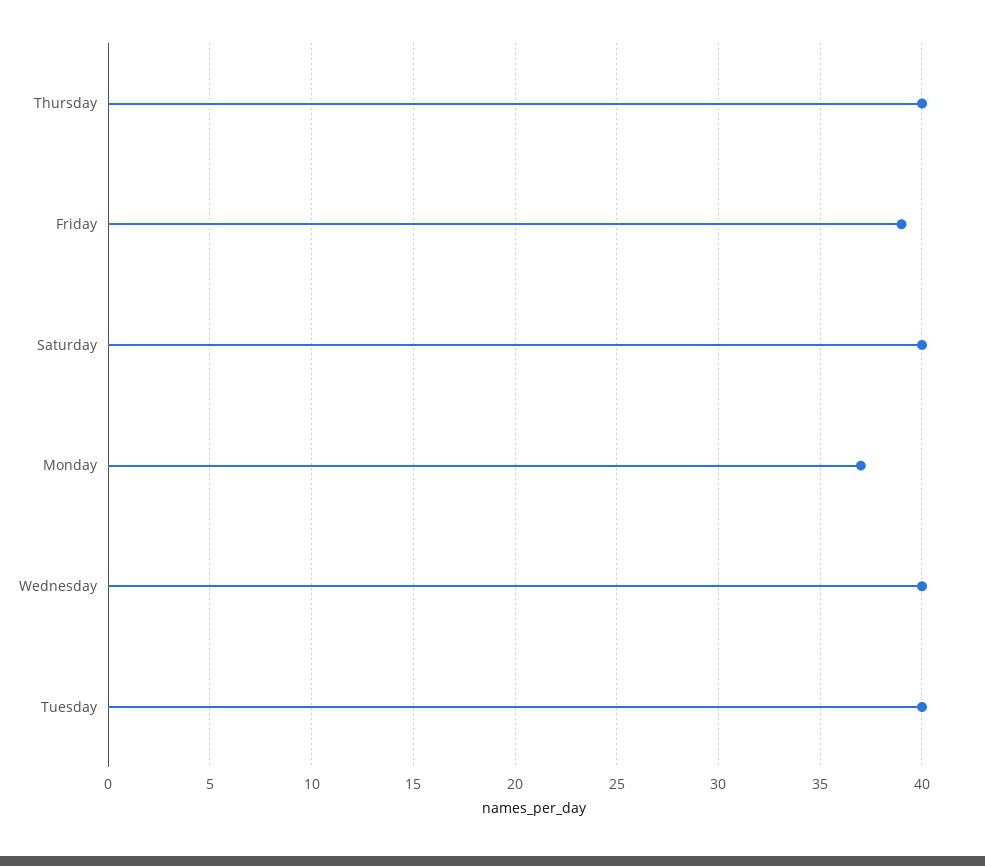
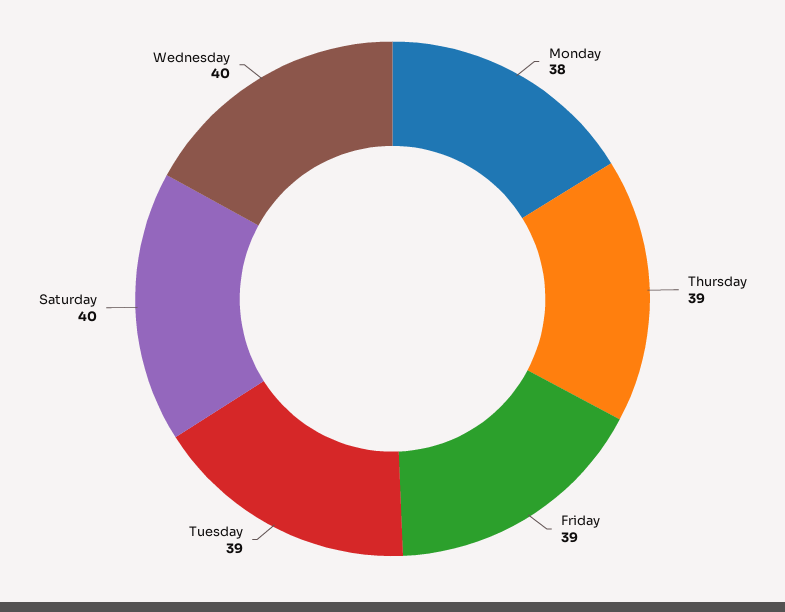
Thursday: 40 -> 39
Monday: 37 -> 38
Tuesday: 40 -> 39

